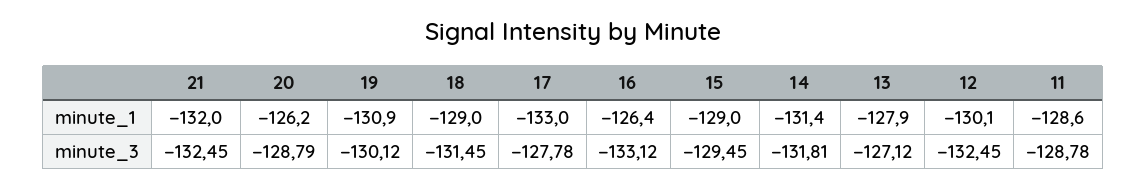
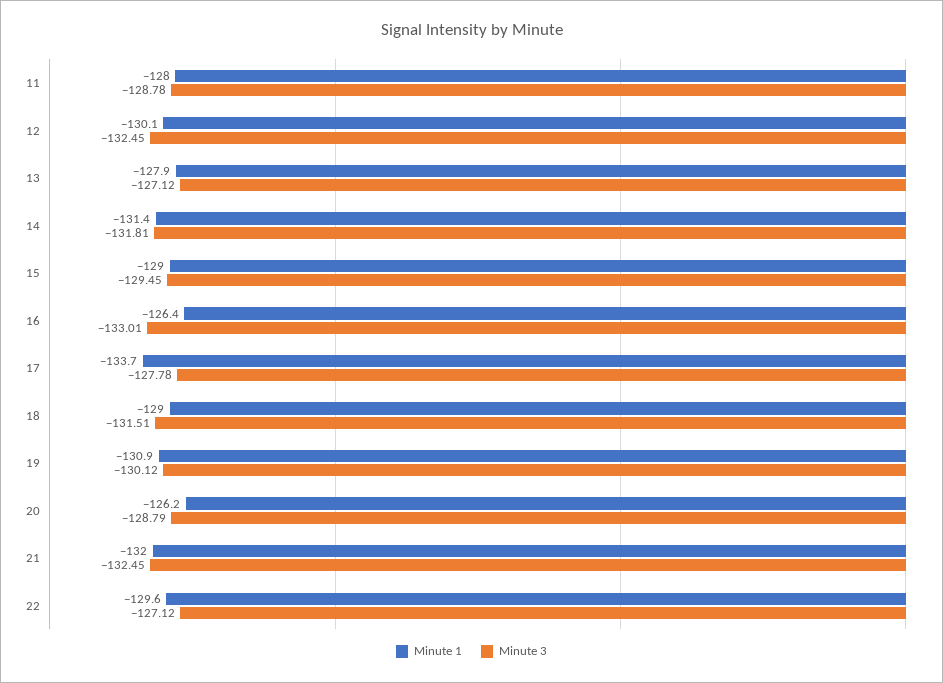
minute_1, 17: -133 -> -133.7
minute_1, 11: -128.6 -> -128
minute_3, 18: -131.45 -> -131.51
minute_3, 16: -133.12 -> -133.01
minute_1, 22: none -> -129.6
minute_3, 22: none -> -127.12

